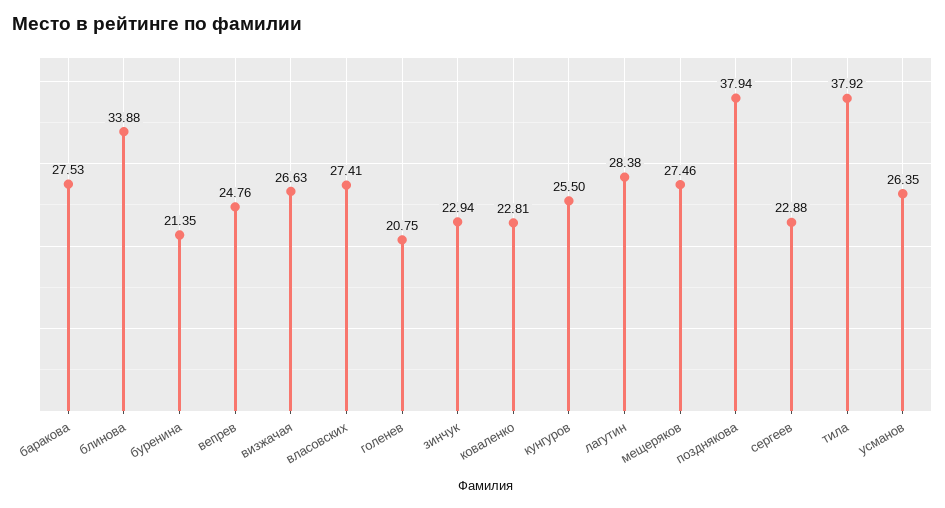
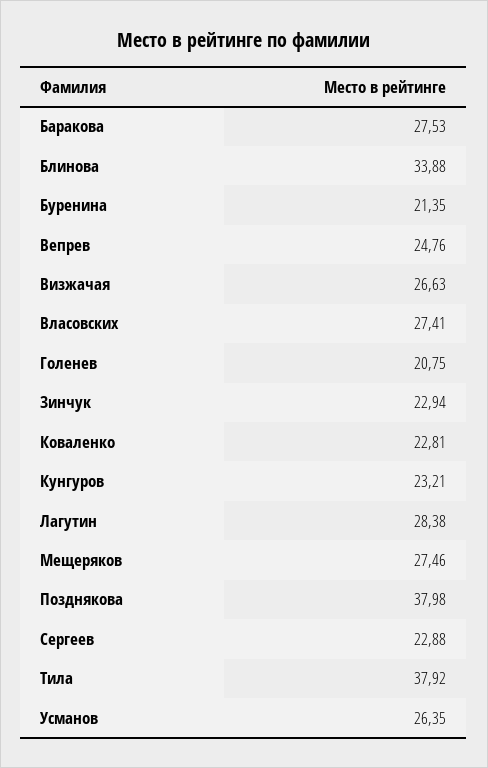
кунгуров: 25.5 -> 23.21
позднякова: 37.94 -> 37.98

